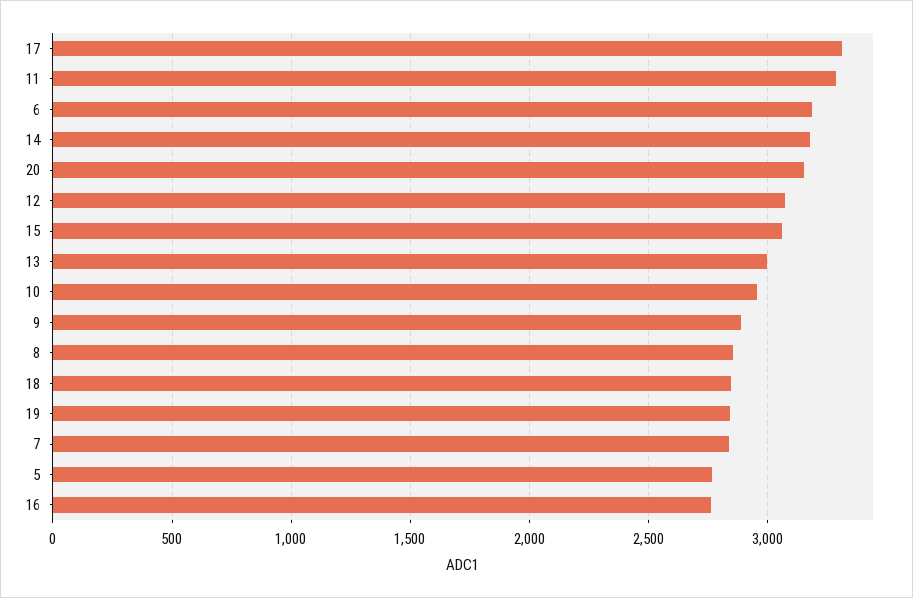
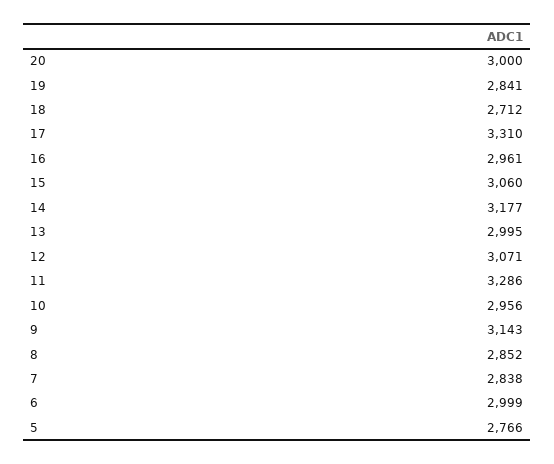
6: 3200 -> 2999
20: 3150 -> 3000
9: 2900 -> 3143
18: 2850 -> 2712
16: 2750 -> 2961

